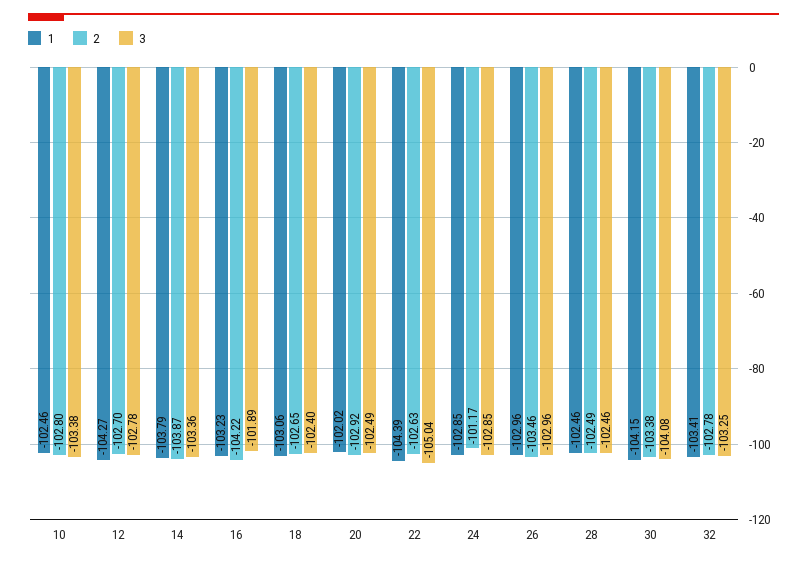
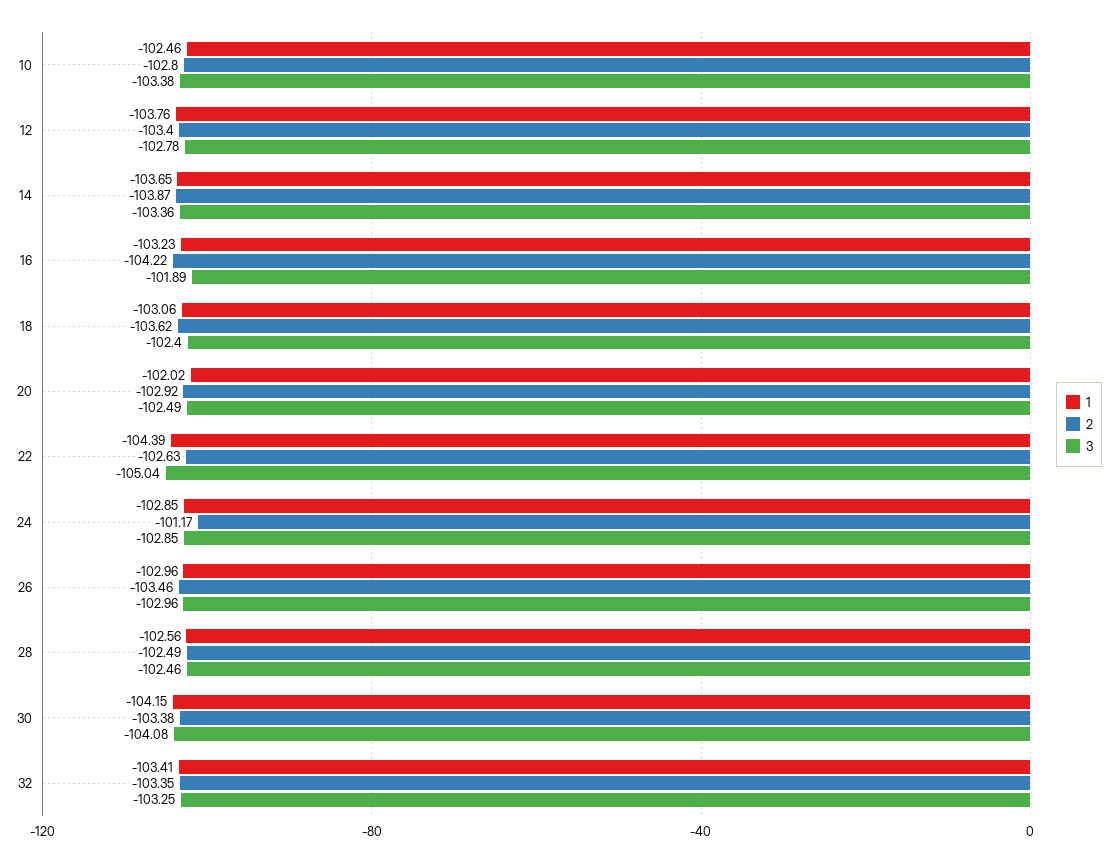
1, 12: -104.27 -> -103.76
2, 12: -102.7 -> -103.4
1, 14: -103.79 -> -103.65
2, 18: -102.65 -> -103.62
1, 28: -102.46 -> -102.56
2, 32: -102.78 -> -103.35

